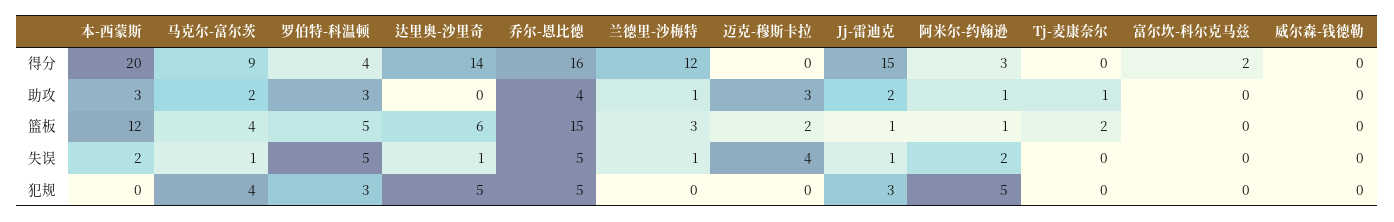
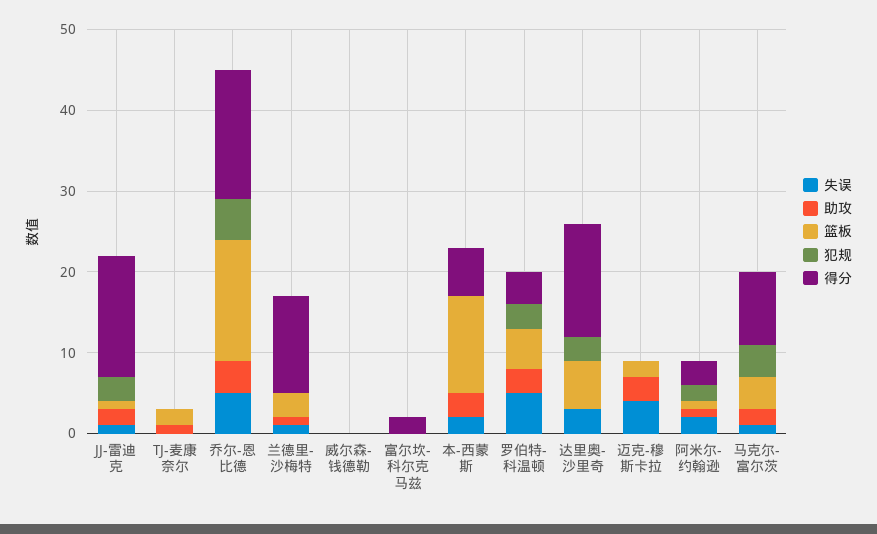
得分, 本-西蒙斯: 20 -> 6
失误, 达里奥-沙里奇: 1 -> 3
犯规, 达里奥-沙里奇: 5 -> 3
犯规, 阿米尔-约翰逊: 5 -> 2

